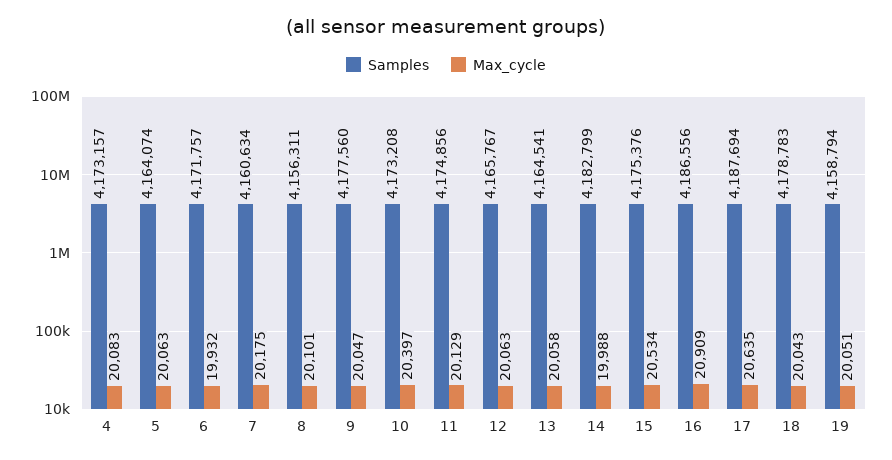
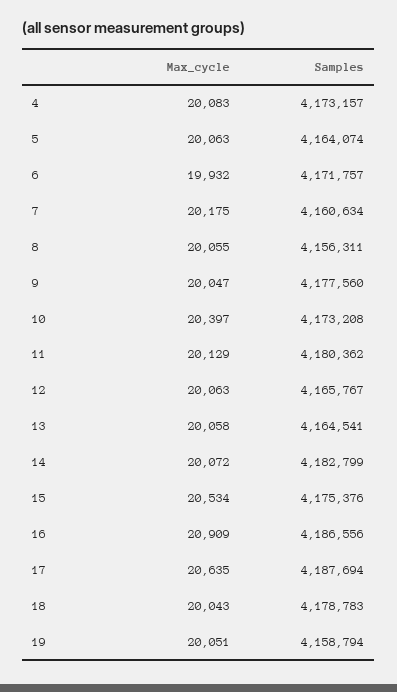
Max_cycle, 8: 20101 -> 20055
Samples, 11: 4174856 -> 4180362
Max_cycle, 14: 19988 -> 20072

